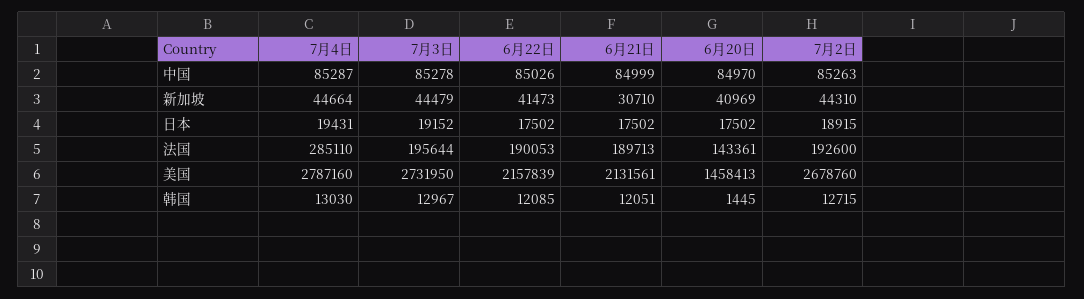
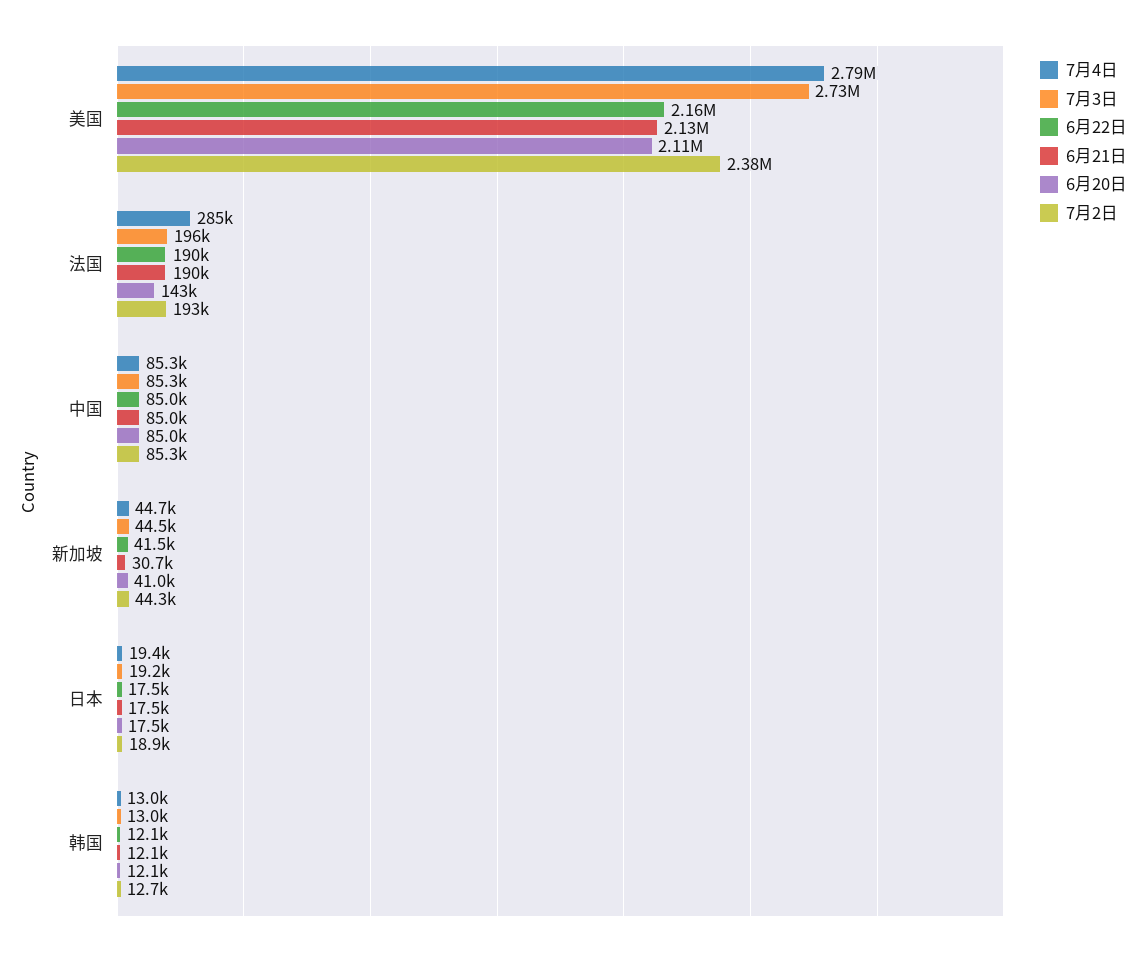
6月20日, 美国: 1458413 -> 2110000
7月2日, 美国: 2678760 -> 2380000
6月20日, 韩国: 1445 -> 12100

